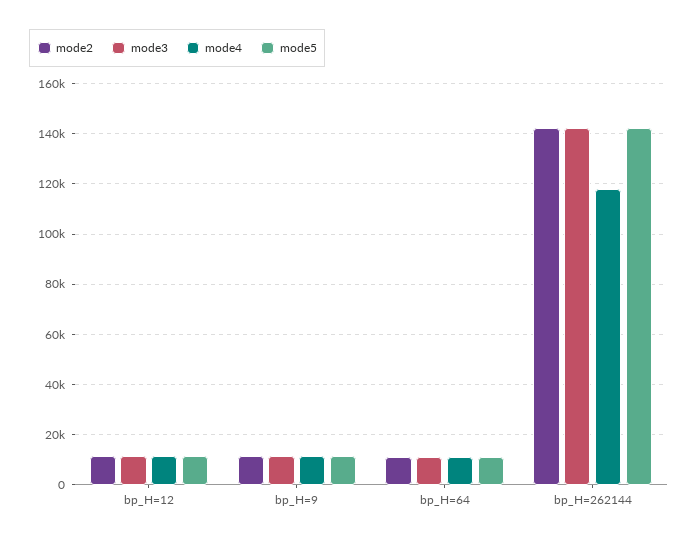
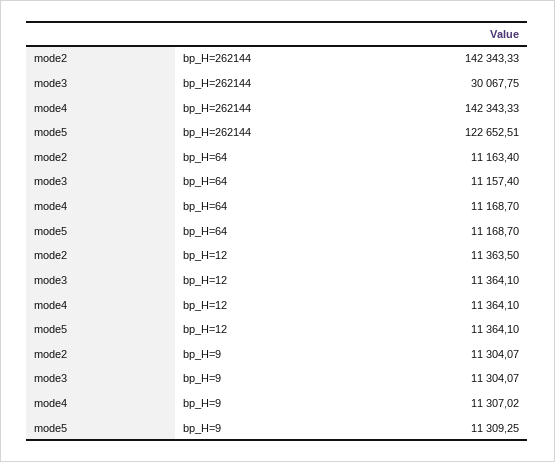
mode3, bp_H=262144: 142500 -> 30067.75
mode4, bp_H=262144: 117500 -> 142343.33
mode5, bp_H=262144: 142500 -> 122652.51

